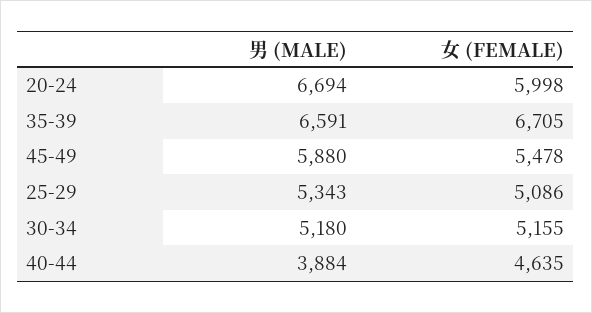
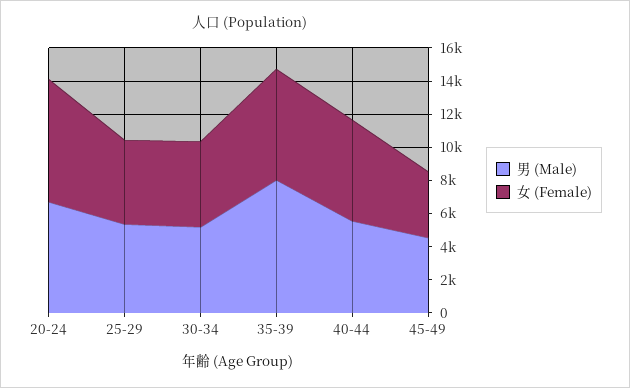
女 (FEMALE), 20-24: 5998 -> 7500
男 (MALE), 35-39: 6591 -> 8000
男 (MALE), 45-49: 5880 -> 4500
女 (FEMALE), 45-49: 5478 -> 4000
男 (MALE), 40-44: 3884 -> 5500
女 (FEMALE), 40-44: 4635 -> 6000

